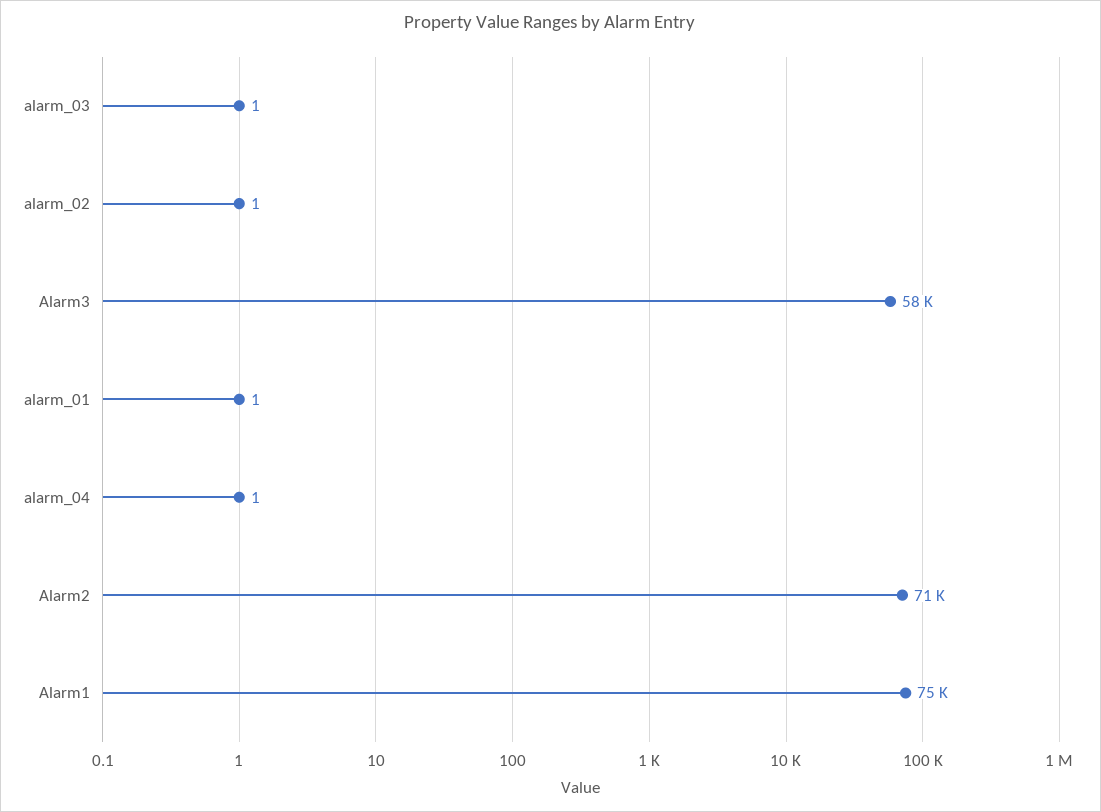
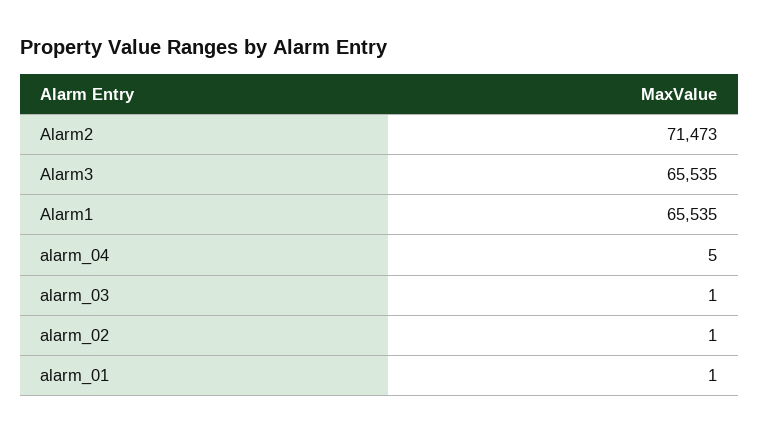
Alarm3: 58000 -> 65535
alarm_04: 1 -> 5
Alarm1: 75000 -> 65535

